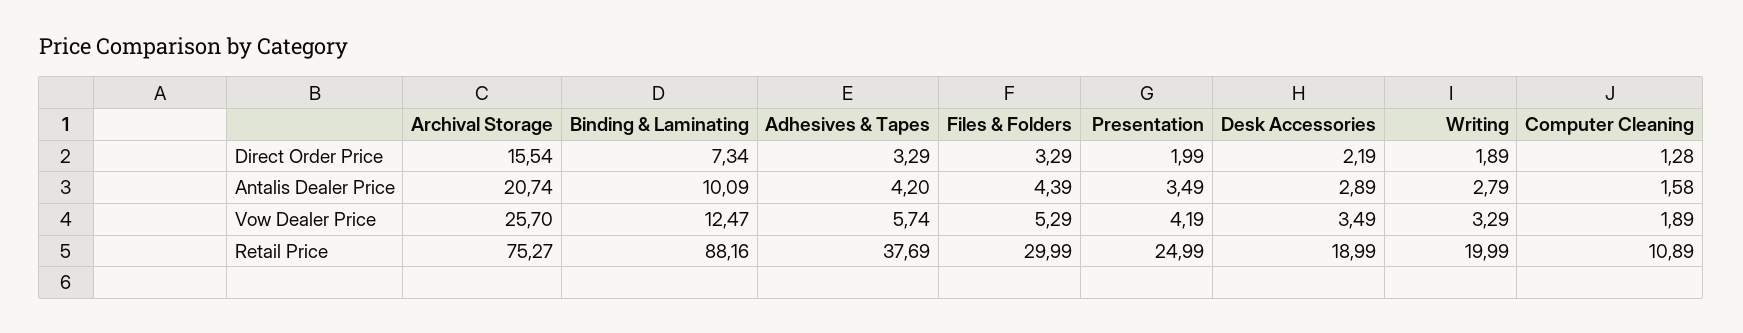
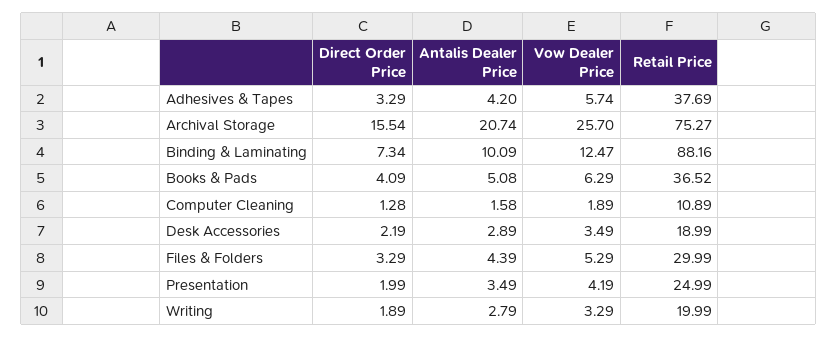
Books & Pads, Direct Order Price: none -> 4.09
Books & Pads, Antalis Dealer Price: none -> 5.08
Books & Pads, Vow Dealer Price: none -> 6.29
Books & Pads, Retail Price: none -> 36.52

